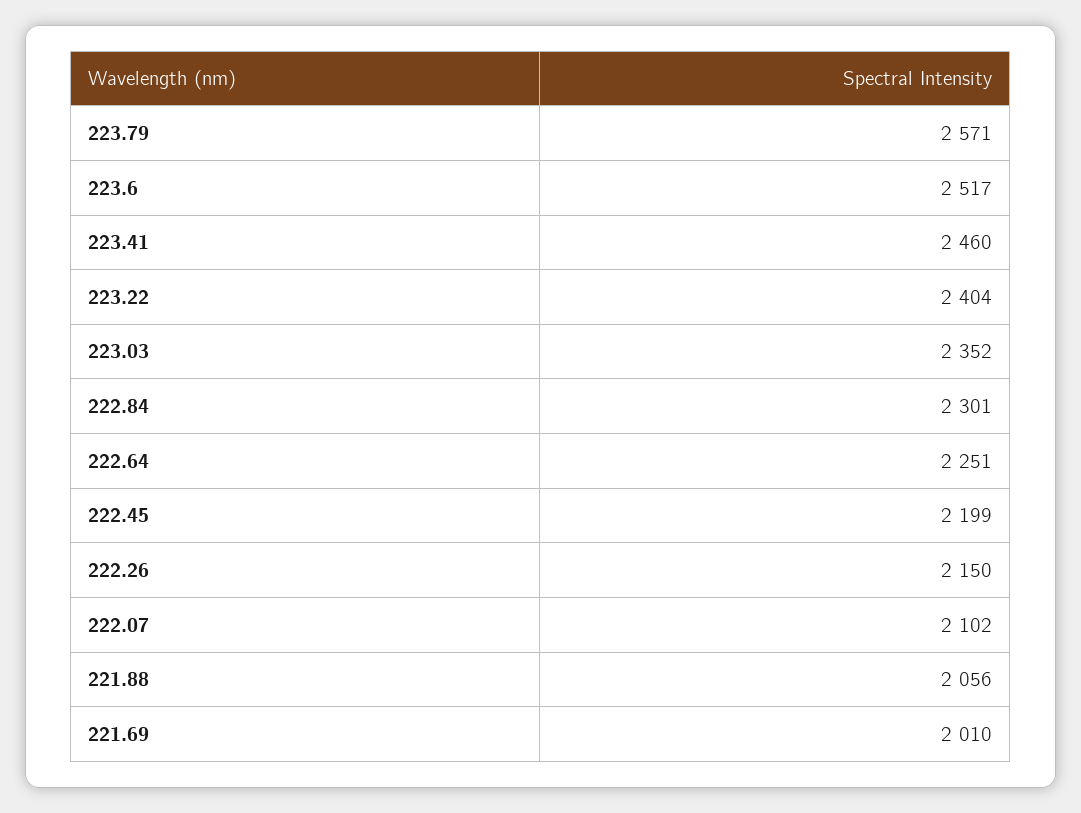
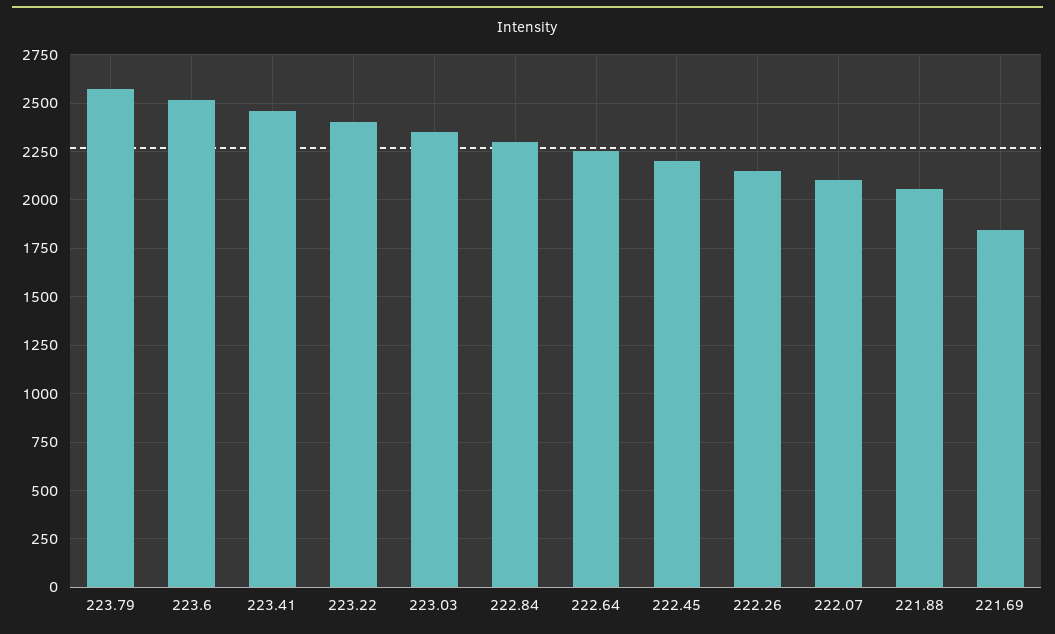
221.69: 2010 -> 1850

